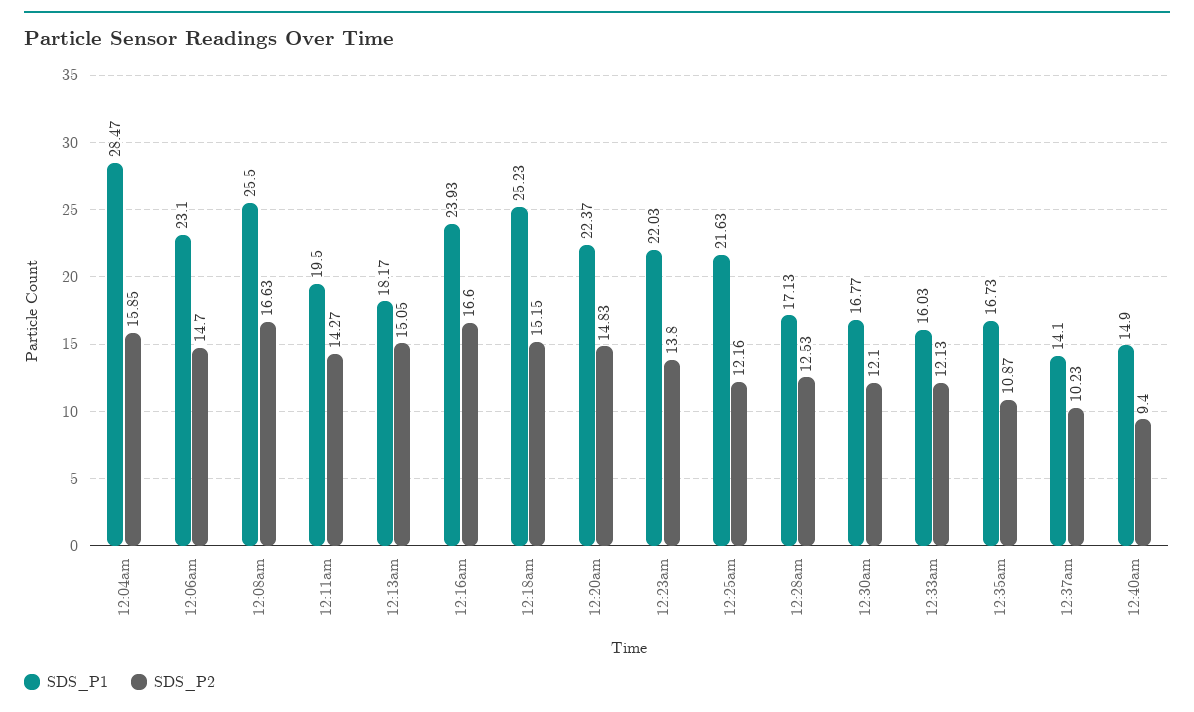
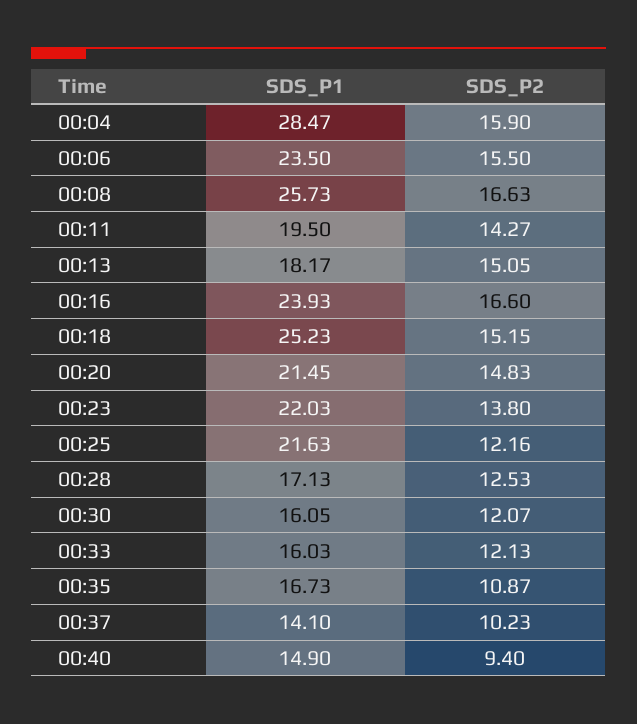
SDS_P2, 12:04am: 15.85 -> 15.9
SDS_P1, 12:06am: 23.1 -> 23.5
SDS_P2, 12:06am: 14.7 -> 15.5
SDS_P1, 12:08am: 25.5 -> 25.73
SDS_P1, 12:20am: 22.37 -> 21.45
SDS_P1, 12:30am: 16.77 -> 16.05
SDS_P2, 12:30am: 12.1 -> 12.07

